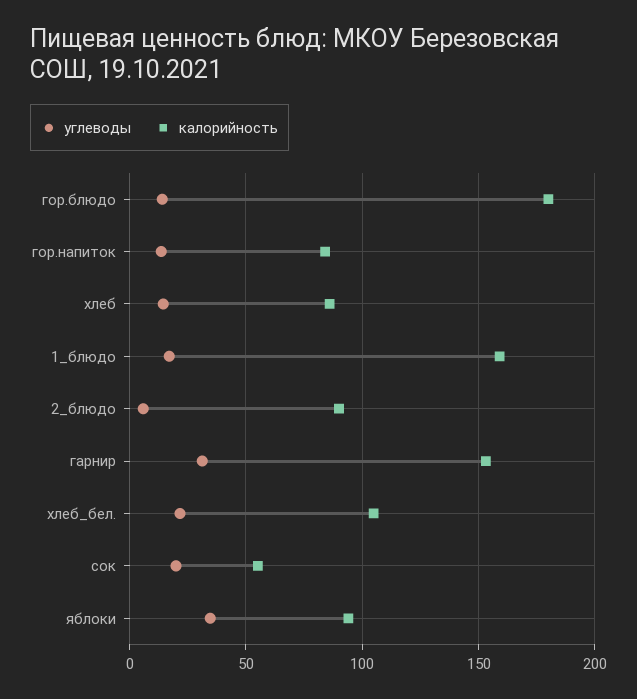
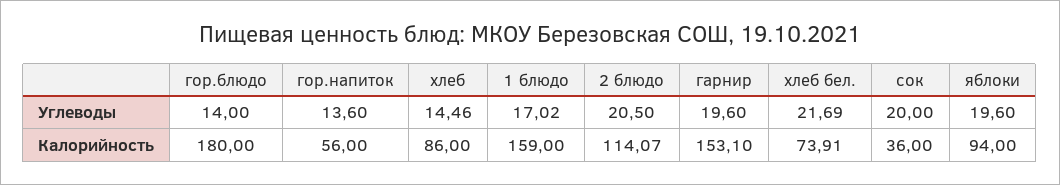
калорийность, гор.напиток: 85 -> 56
углеводы, 2_блюдо: 5 -> 20.5
калорийность, 2_блюдо: 90 -> 114.07
углеводы, гарнир: 30 -> 19.6
калорийность, хлеб_бел.: 105 -> 73.91
калорийность, сок: 55 -> 36
углеводы, яблоки: 35 -> 19.6

